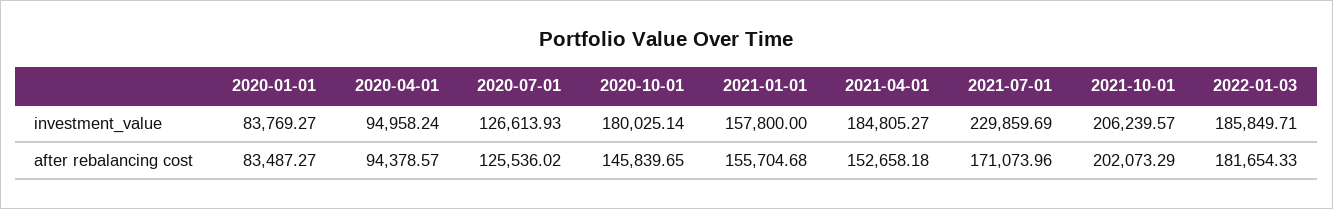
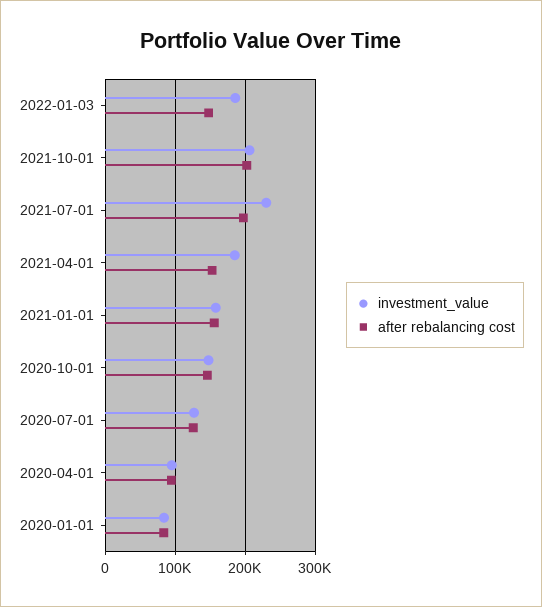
investment_value, 2020-10-01: 180025.14 -> 150000
after rebalancing cost, 2021-07-01: 171073.96 -> 200000
after rebalancing cost, 2022-01-03: 181654.33 -> 150000

